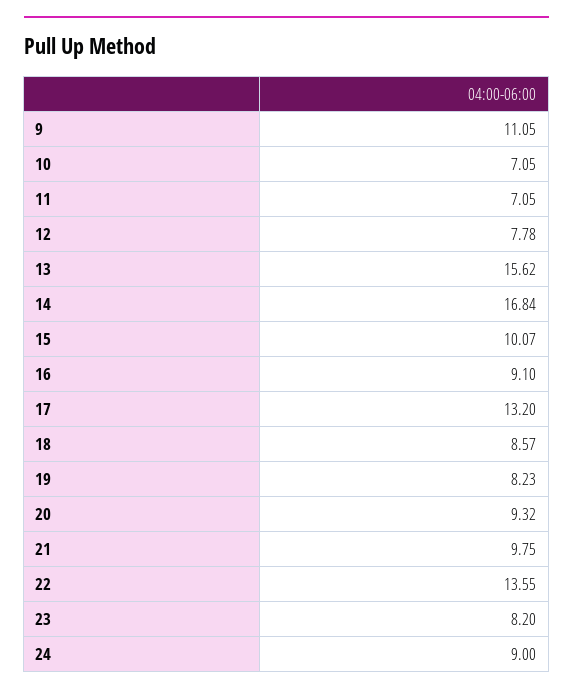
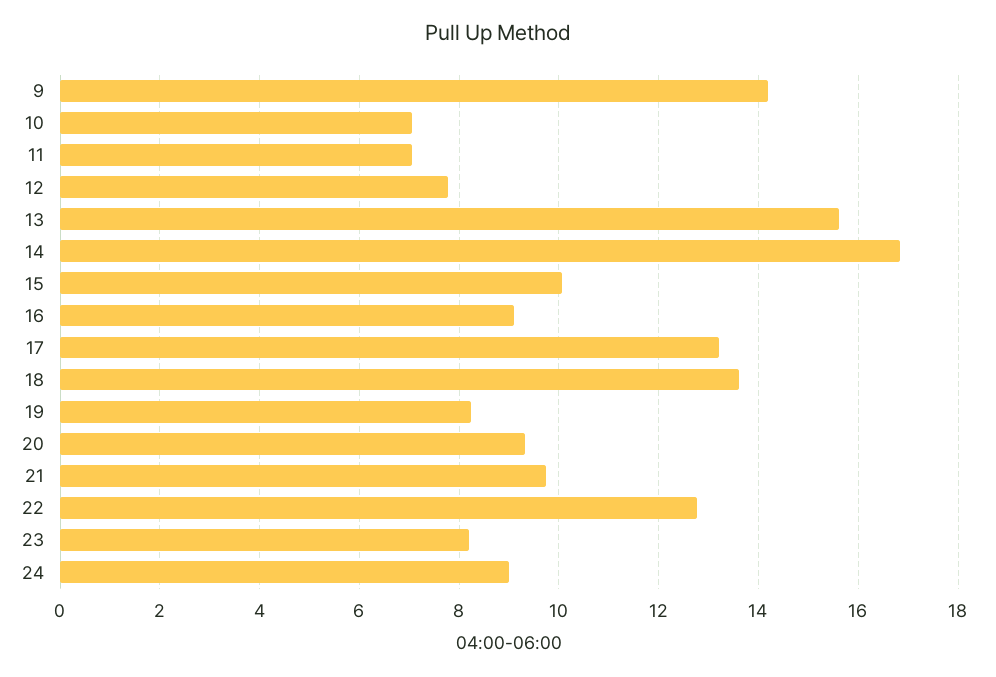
9: 11.05 -> 14.2
18: 8.57 -> 13.6
22: 13.55 -> 12.8

